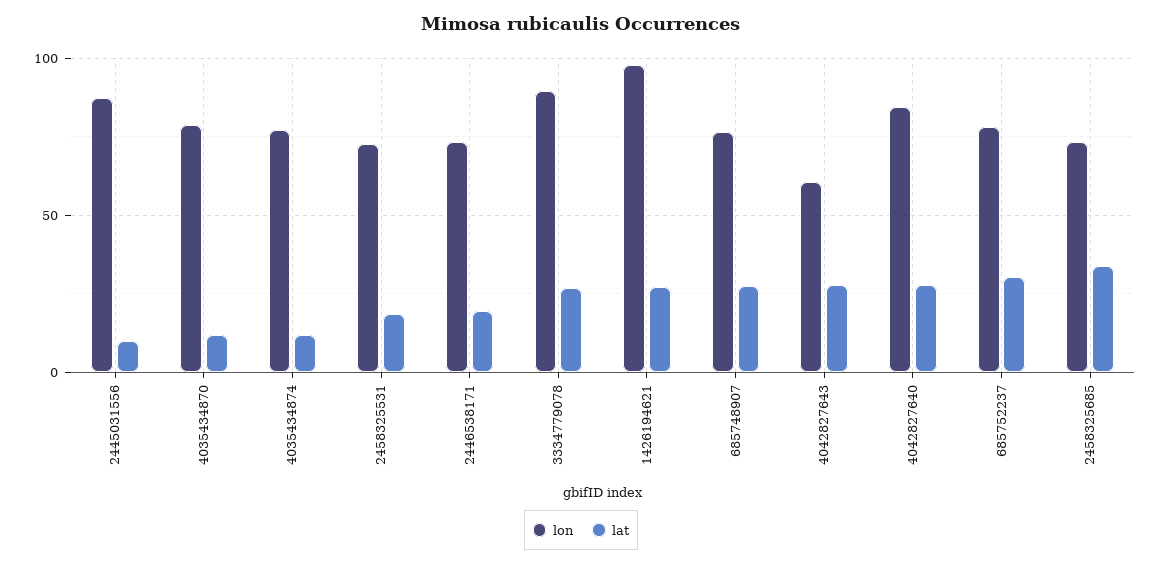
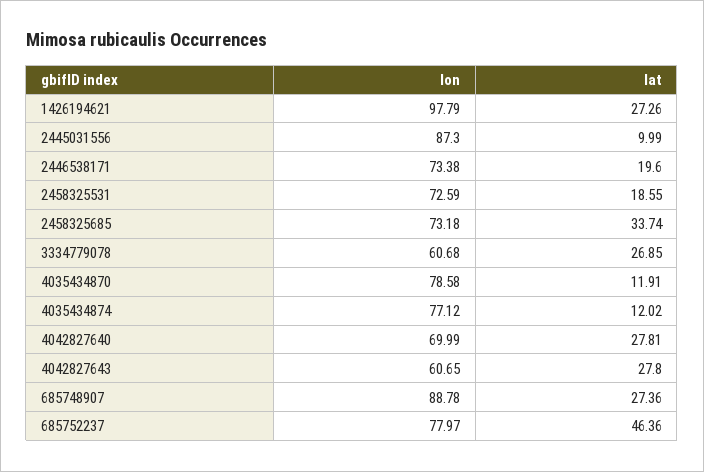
lon, 3334779078: 90 -> 60.68
lon, 685748907: 75 -> 88.78
lon, 4042827640: 85 -> 69.99
lat, 685752237: 30 -> 46.36

